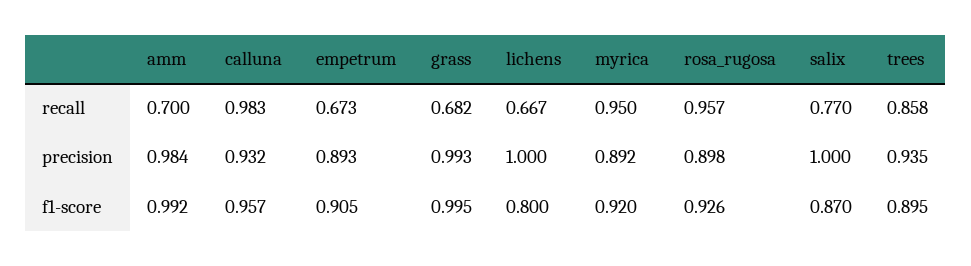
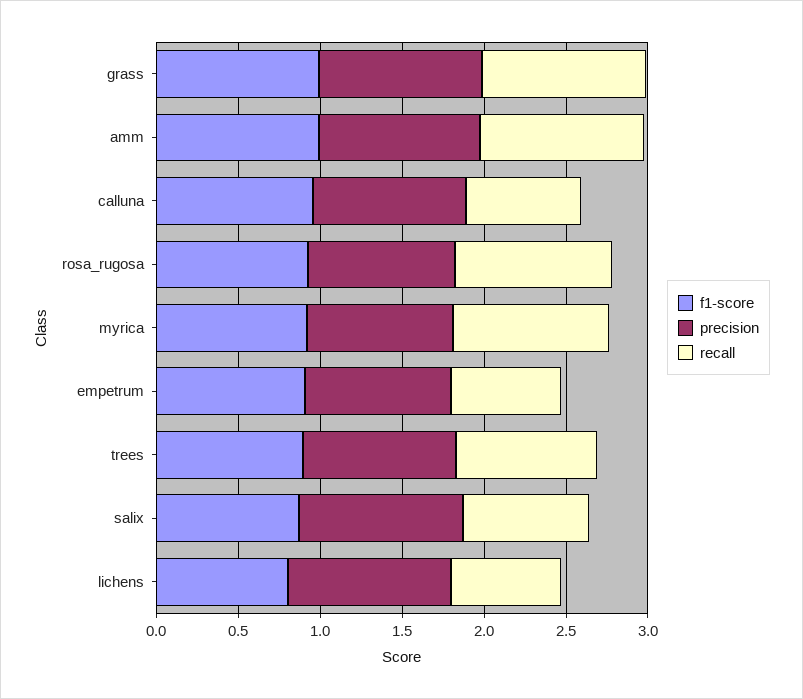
recall, amm: 0.7 -> 1
recall, calluna: 0.983 -> 0.7
recall, grass: 0.682 -> 1

